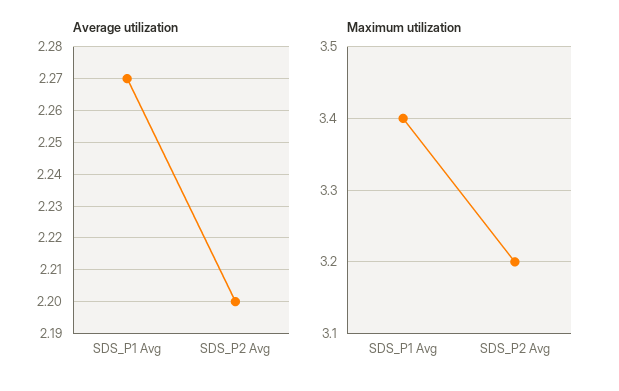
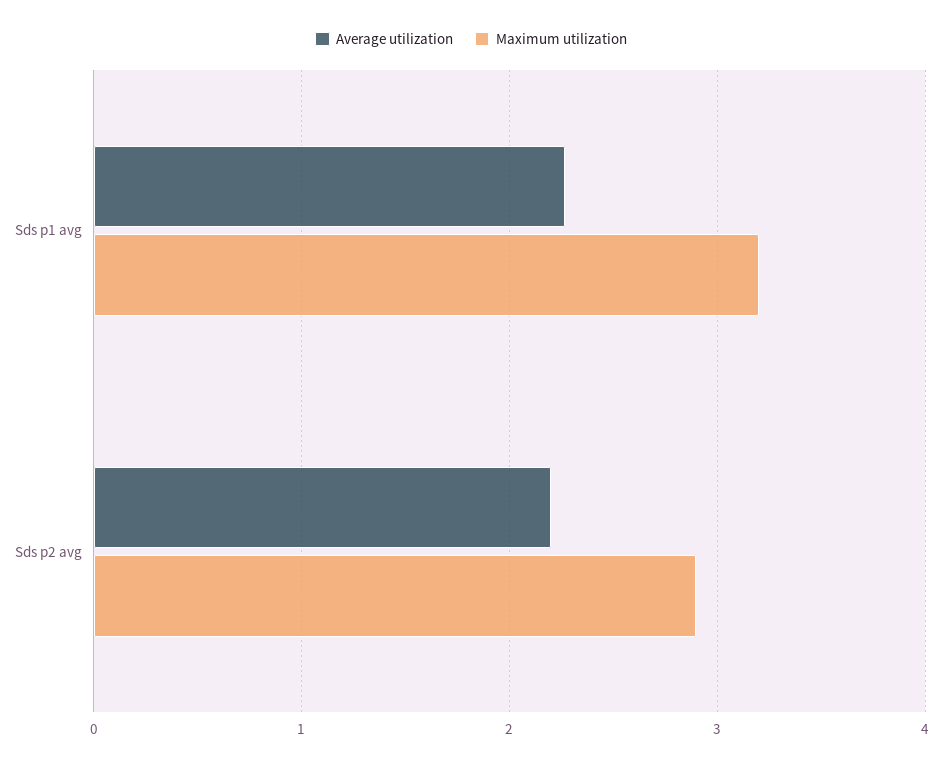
Maximum utilization, SDS_P1 Avg: 3.4 -> 3.2
Maximum utilization, SDS_P2 Avg: 3.2 -> 2.9

